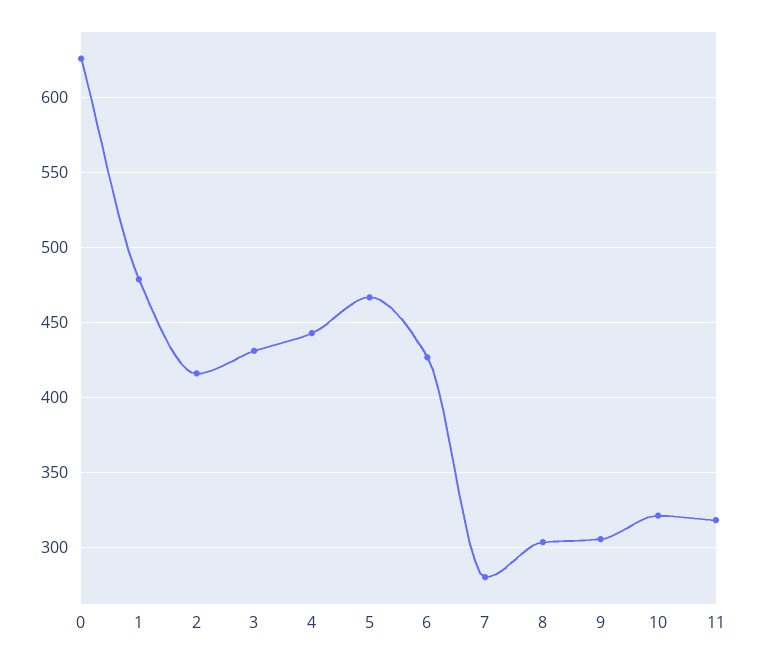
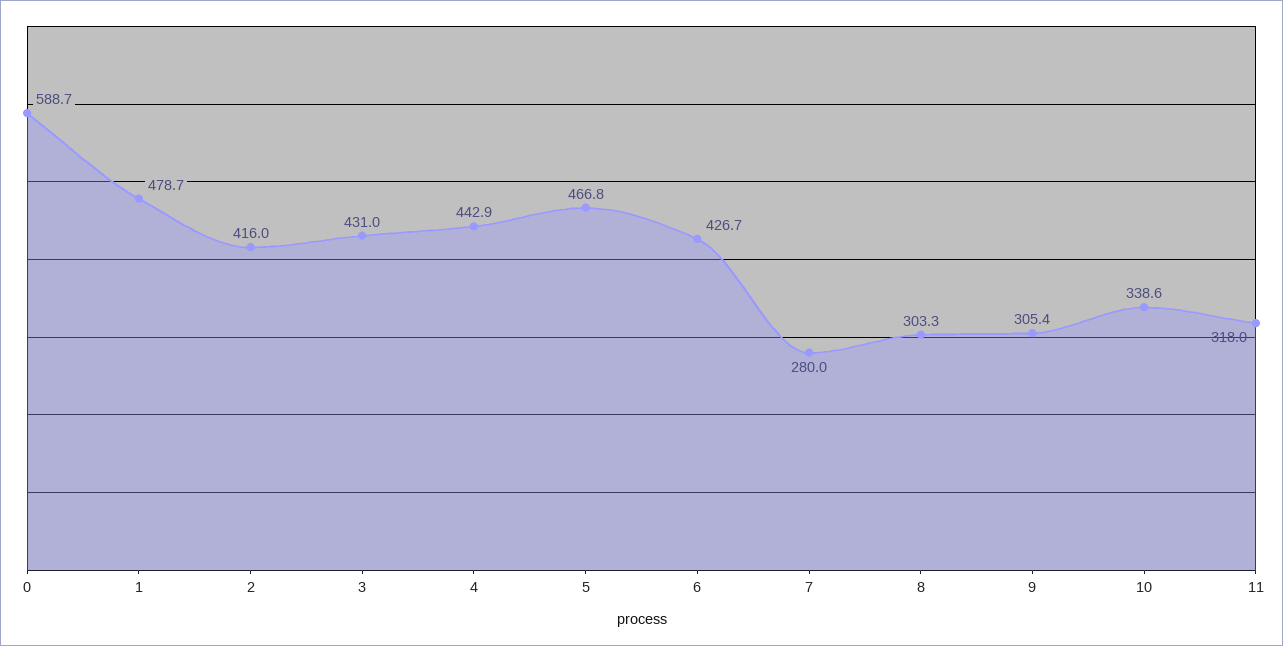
0: 625 -> 588.7
10: 320 -> 338.6

